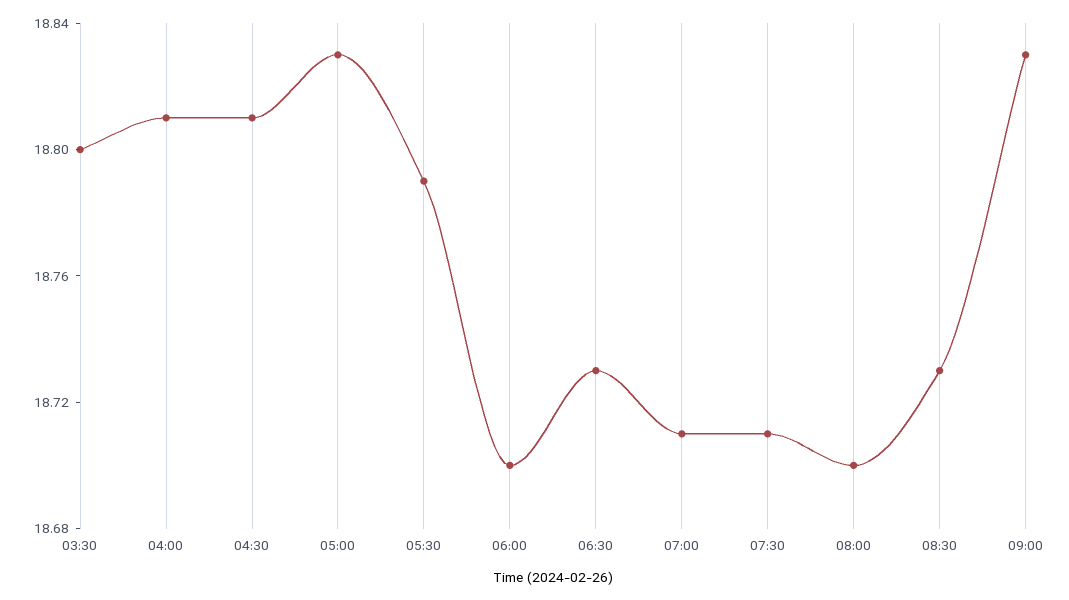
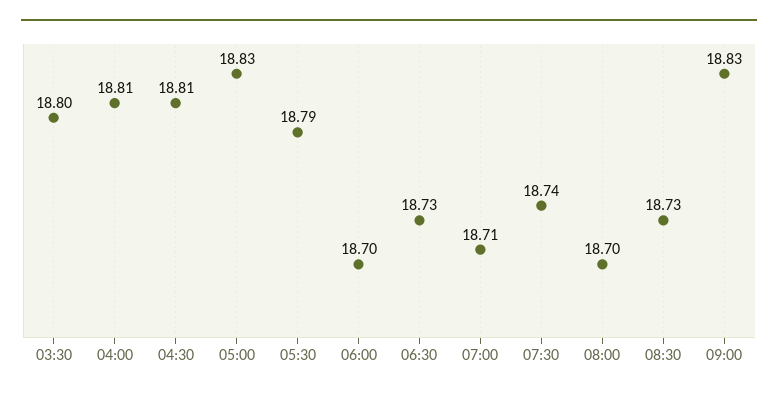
07:30: 18.71 -> 18.74

